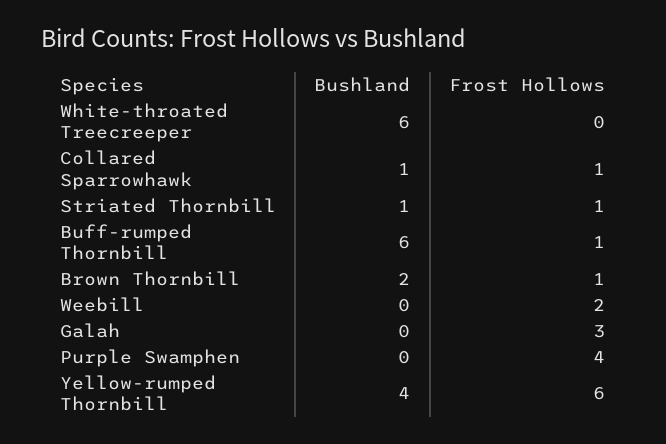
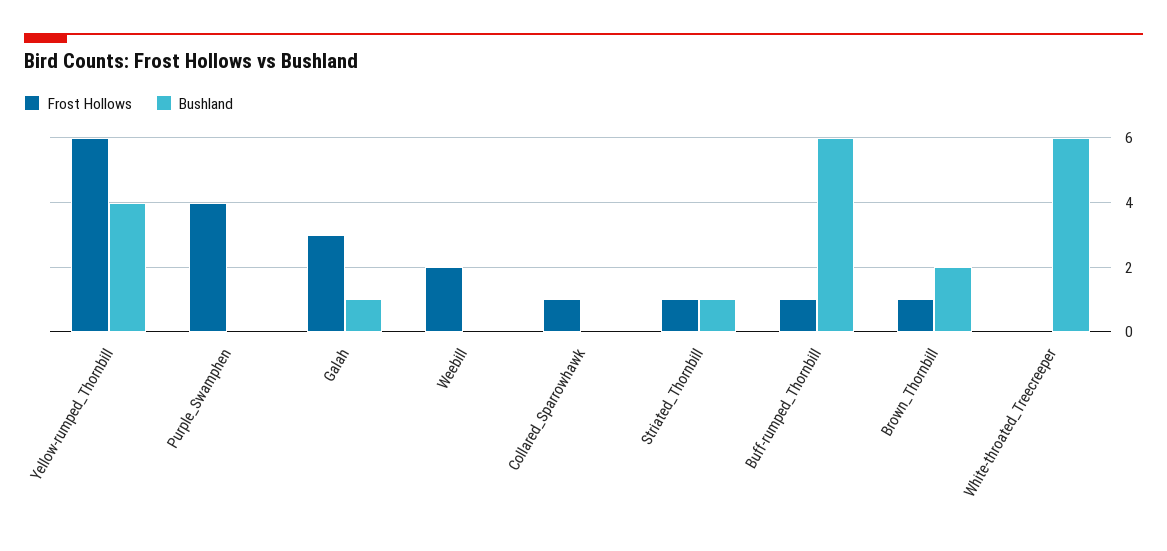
Bushland, Collared Sparrowhawk: 1 -> 0
Bushland, Galah: 0 -> 1

